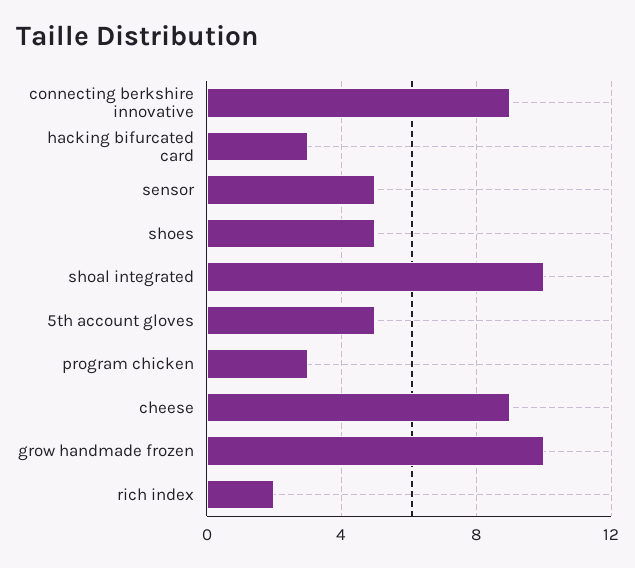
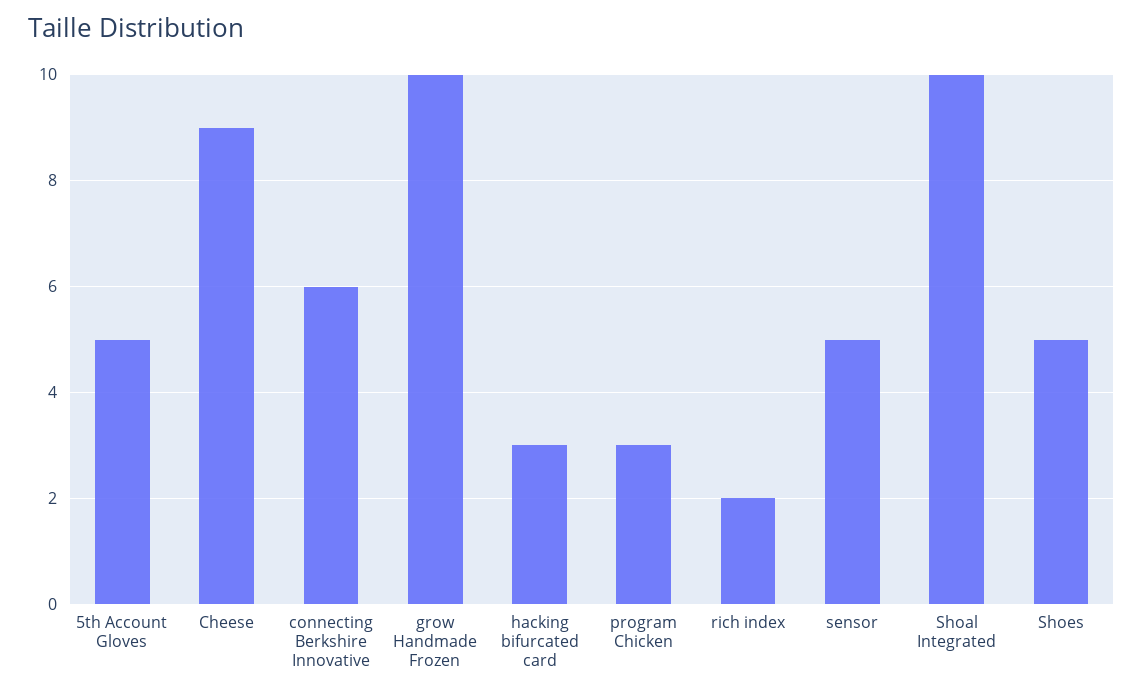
connecting berkshire innovative: 9 -> 6

